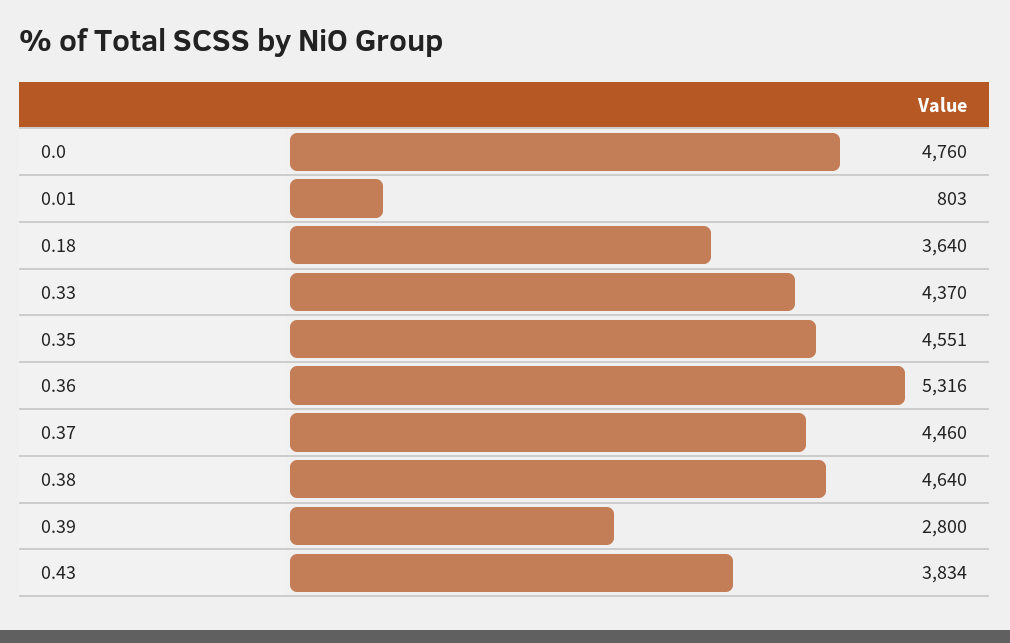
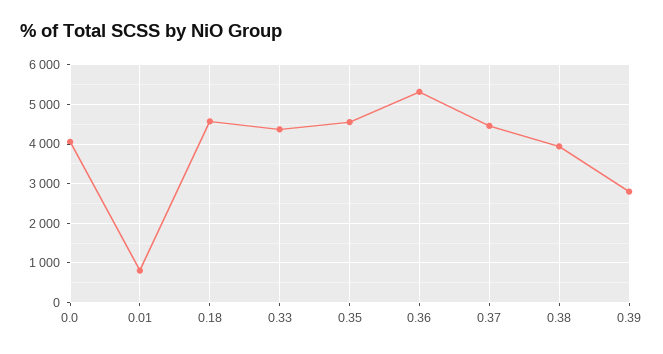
0.0: 4760 -> 4000
0.18: 3640 -> 4600
0.38: 4640 -> 4000
0.43: 3834 -> none

